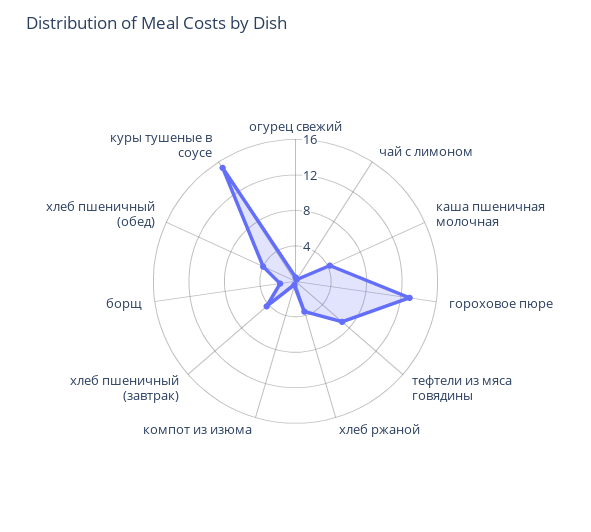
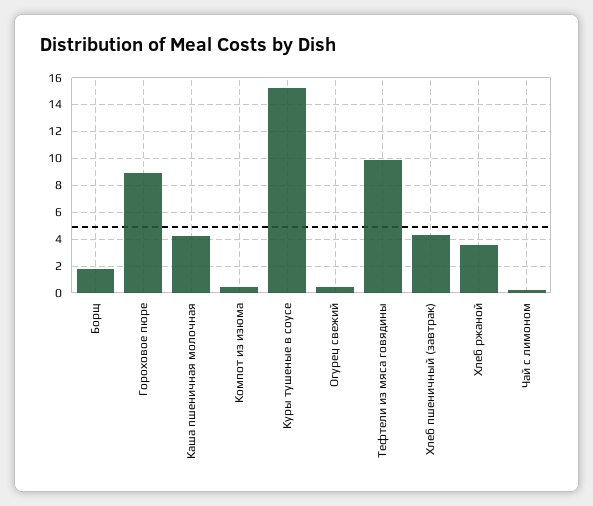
гороховое пюре: 13 -> 9
тефтели из мяса говядины: 7 -> 10
хлеб пшеничный (обед): 4 -> none

